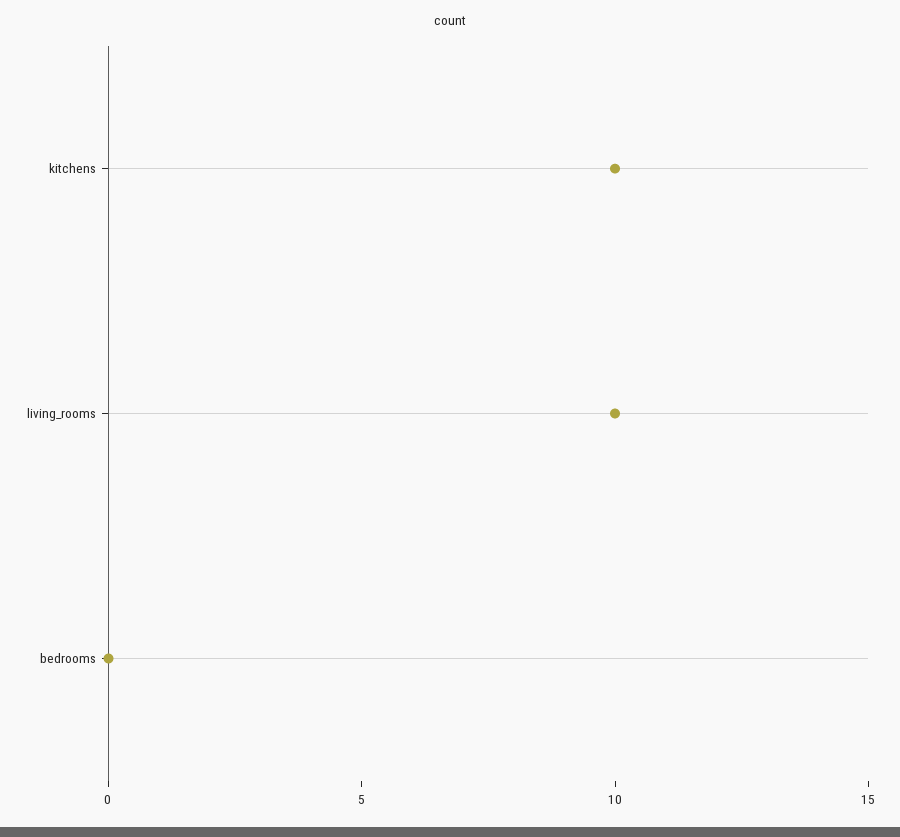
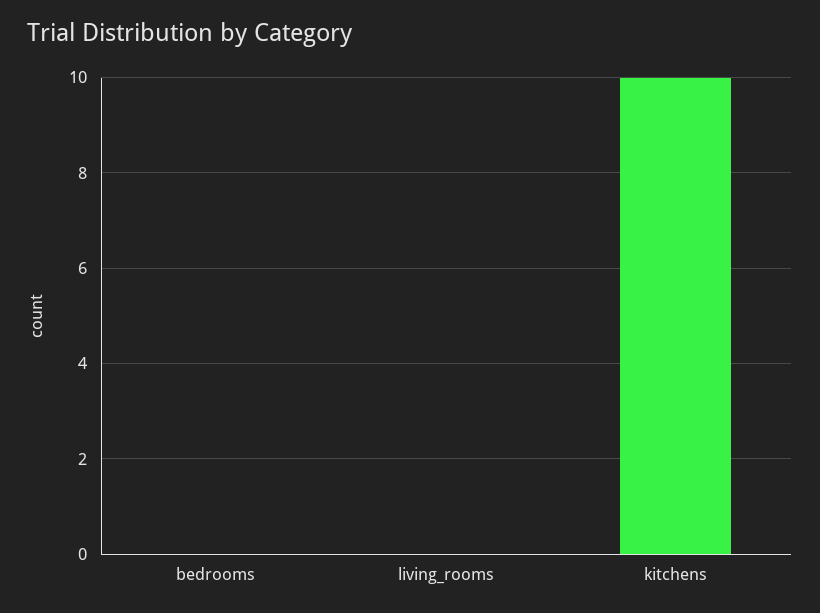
living_rooms: 10 -> 0

